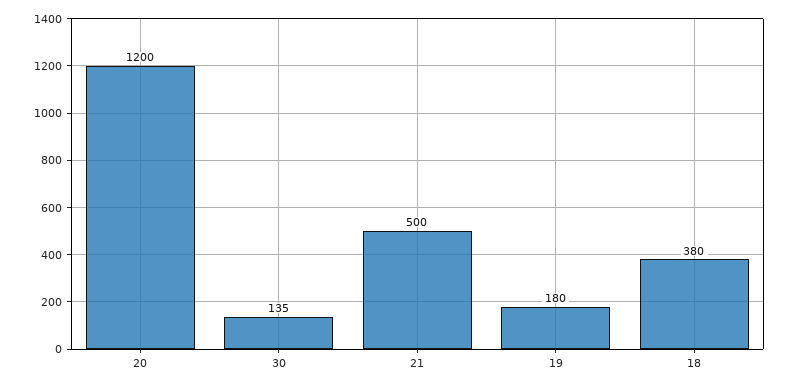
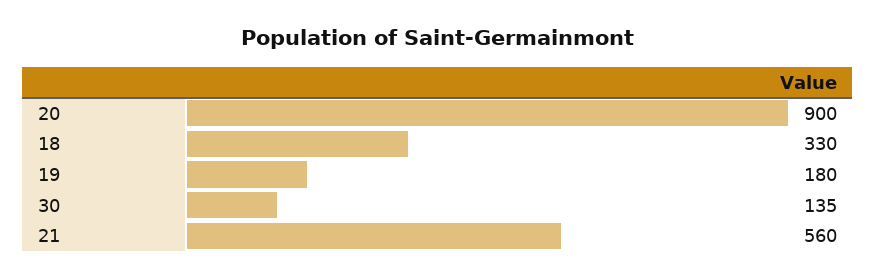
20: 1200 -> 900
21: 500 -> 560
18: 380 -> 330

